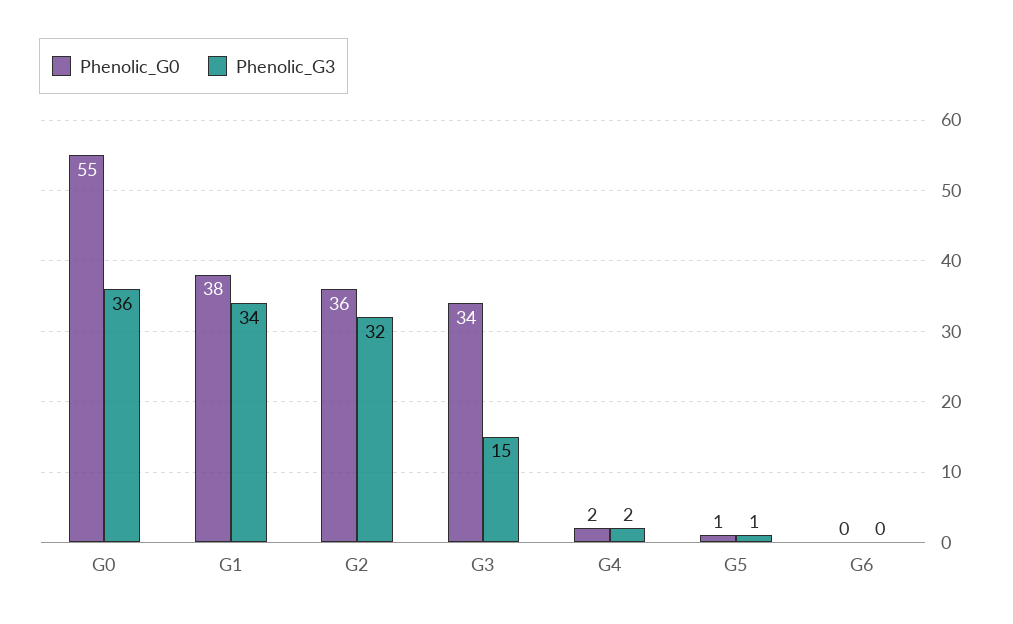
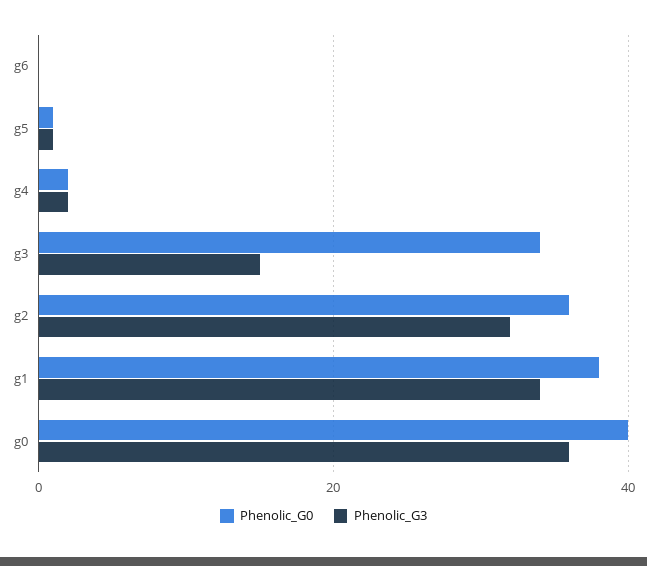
Phenolic_G0, G0: 55 -> 40

